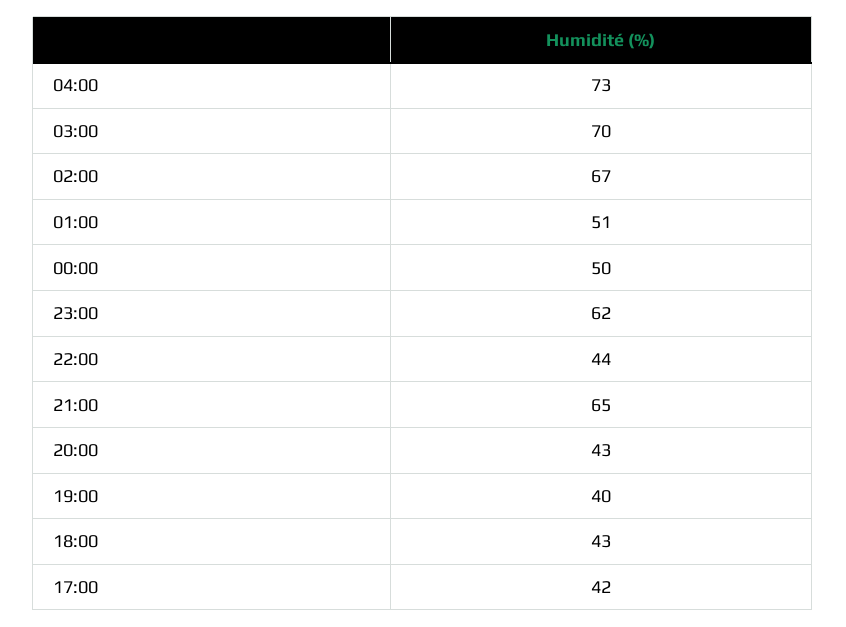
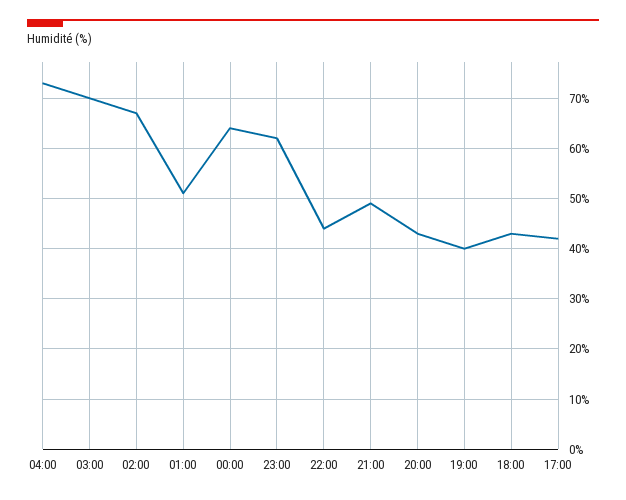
00:00: 50 -> 65
21:00: 65 -> 50

